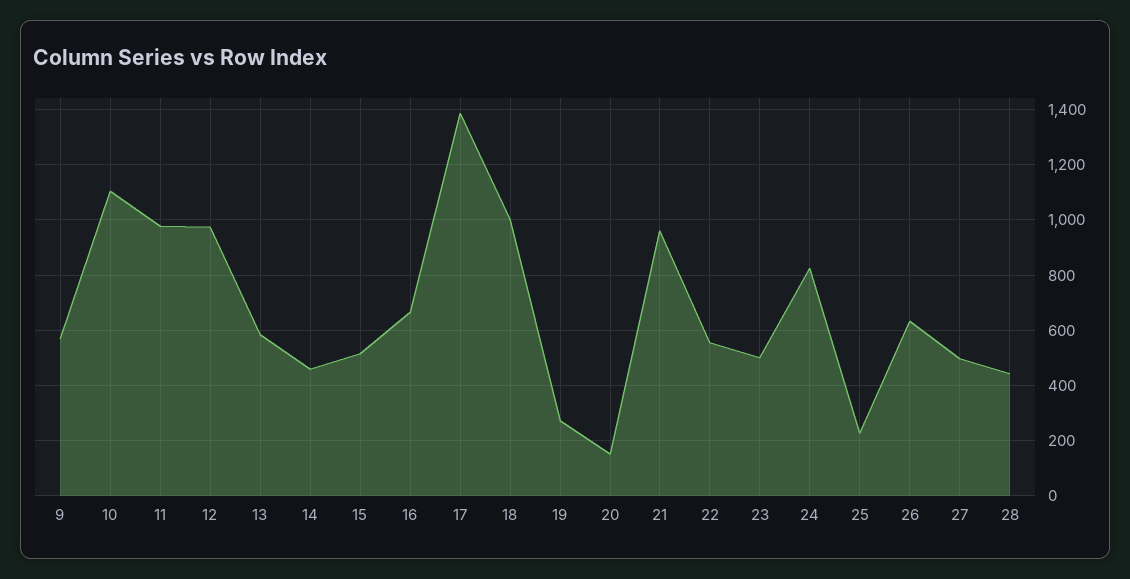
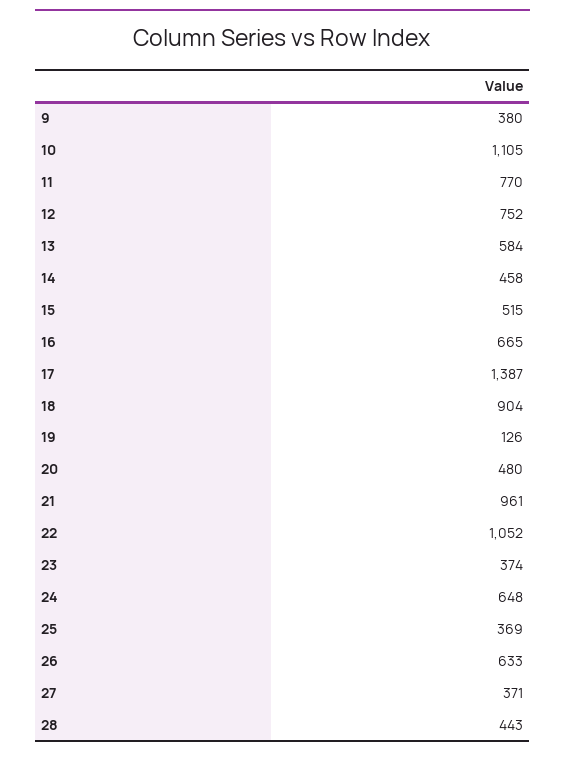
9: 575 -> 380
11: 975 -> 770
12: 975 -> 752
18: 1000 -> 904
19: 275 -> 126
20: 150 -> 480
22: 550 -> 1052
23: 500 -> 374
24: 825 -> 648
25: 225 -> 369
27: 500 -> 371

